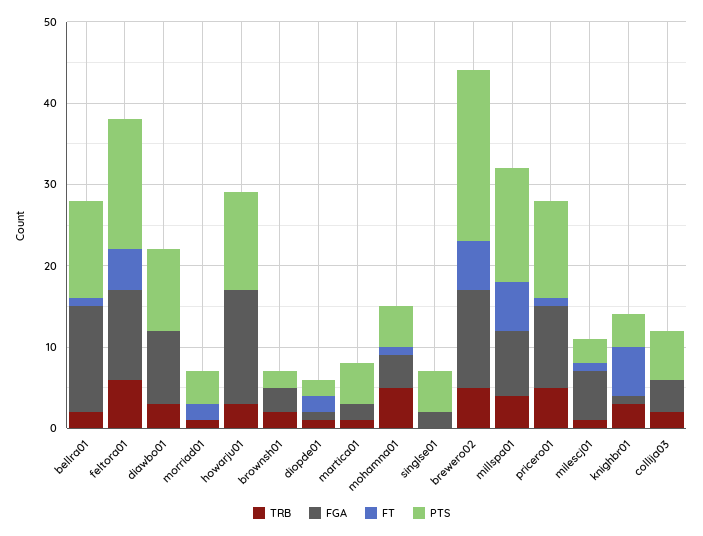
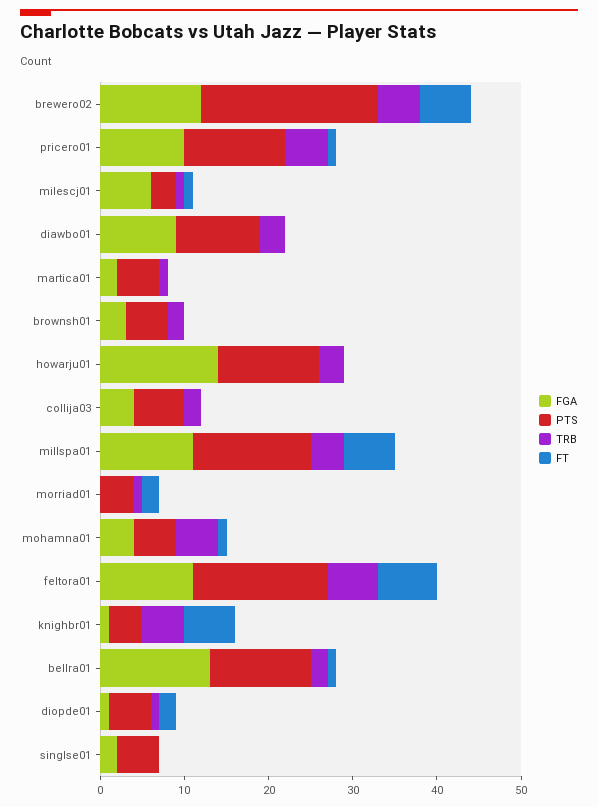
FT, feltora01: 5 -> 7
PTS, brownsh01: 2 -> 5
PTS, diopde01: 2 -> 5
FGA, millspa01: 8 -> 11
TRB, knighbr01: 3 -> 5

